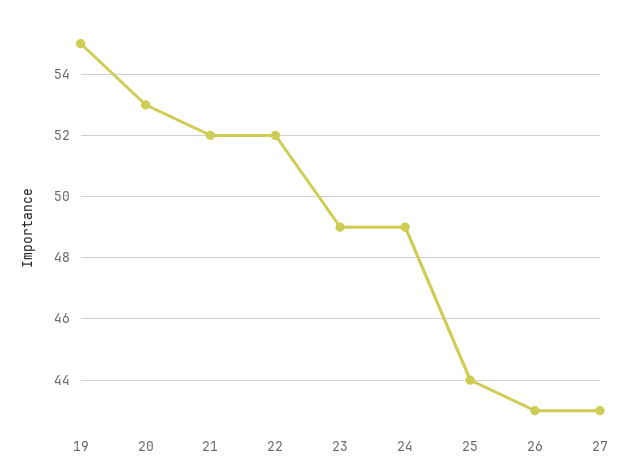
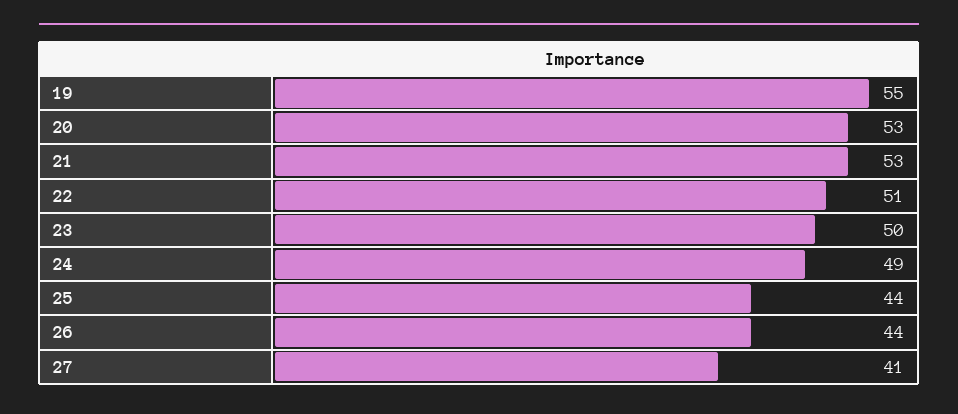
21: 52 -> 53
22: 52 -> 51
23: 49 -> 50
26: 43 -> 44
27: 43 -> 41

